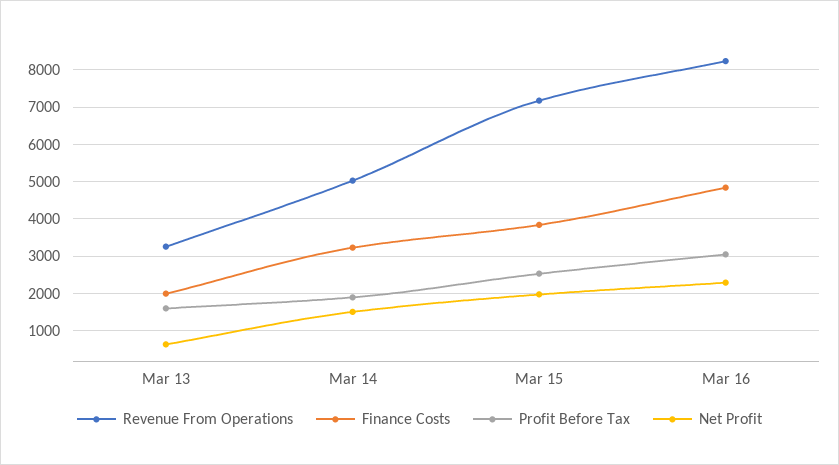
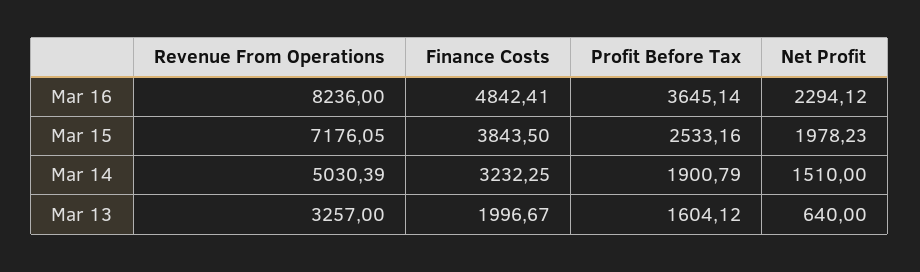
Profit Before Tax, Mar 16: 3000 -> 3645.14

